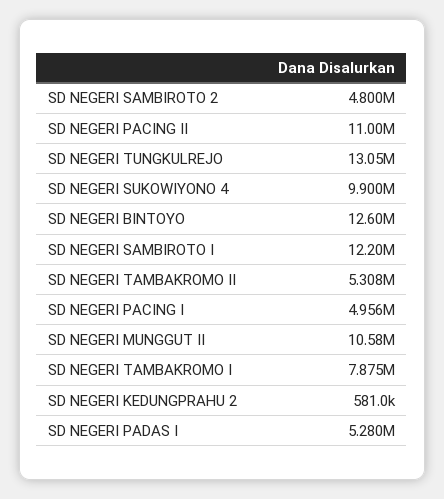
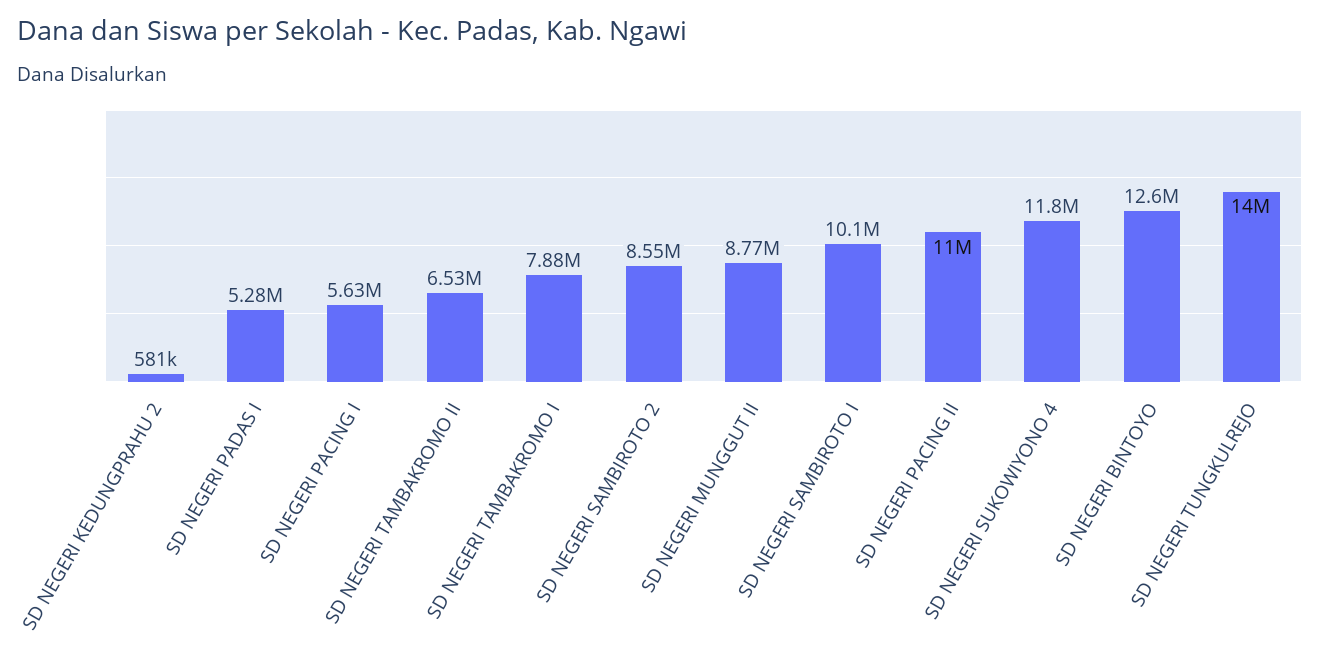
SD NEGERI SAMBIROTO 2: 4800000 -> 8550000
SD NEGERI TUNGKULREJO: 13050000 -> 14000000
SD NEGERI SUKOWIYONO 4: 9900000 -> 11800000
SD NEGERI SAMBIROTO I: 12200000 -> 10100000
SD NEGERI TAMBAKROMO II: 5308000 -> 6530000
SD NEGERI PACING I: 4956000 -> 5630000
SD NEGERI MUNGGUT II: 10580000 -> 8770000

